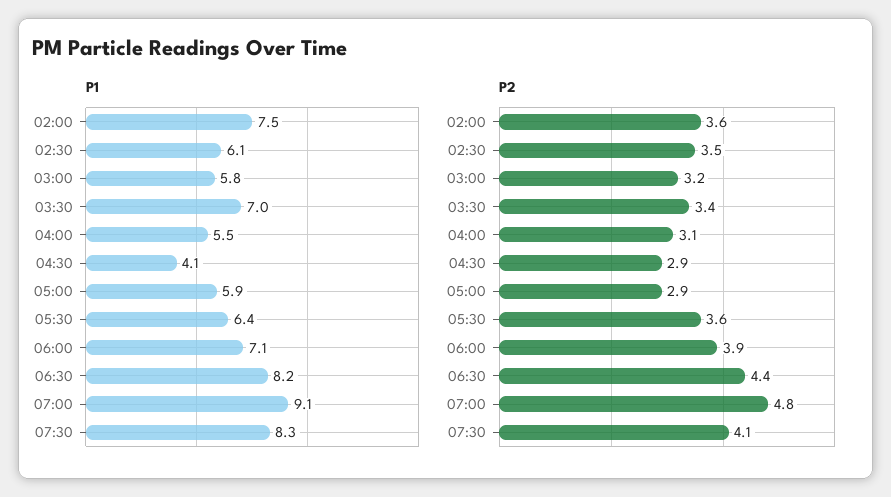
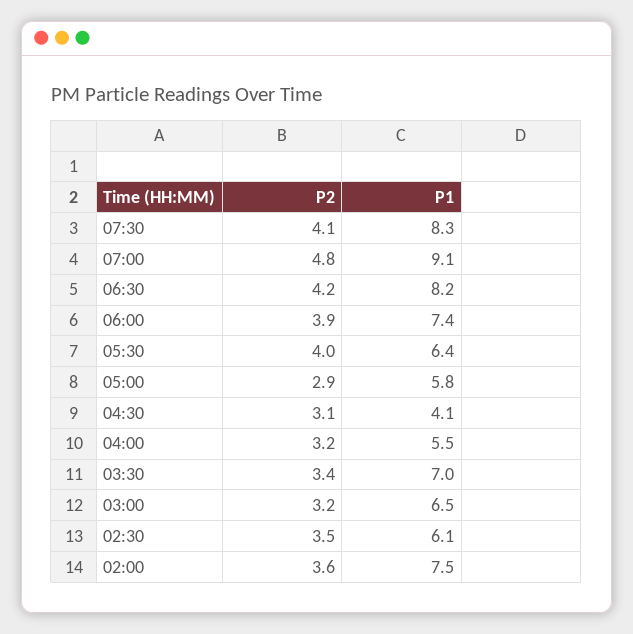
P1, 03:00: 5.8 -> 6.5
P1, 05:00: 5.9 -> 5.8
P1, 06:00: 7.1 -> 7.4
P2, 04:00: 3.1 -> 3.2
P2, 04:30: 2.9 -> 3.1
P2, 05:30: 3.6 -> 4
P2, 06:30: 4.4 -> 4.2

